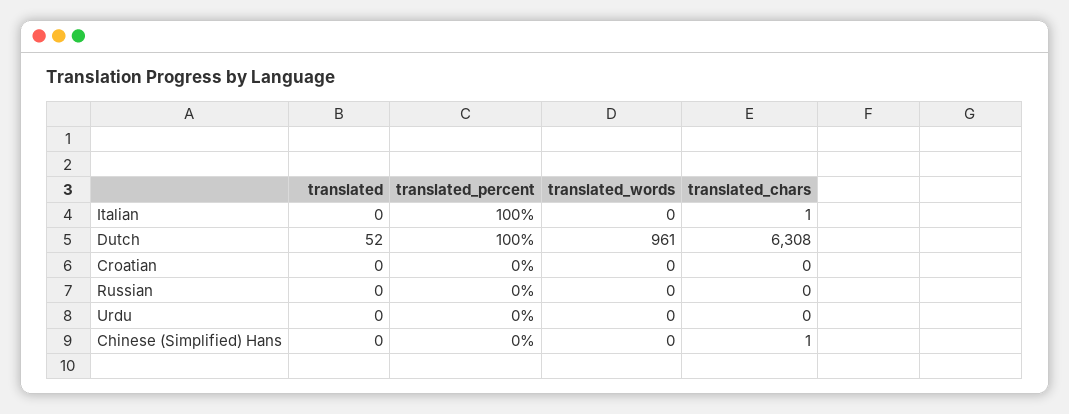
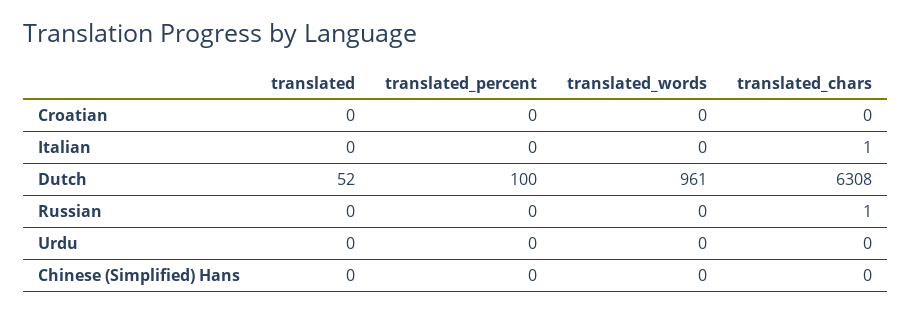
translated_percent, Italian: 100 -> 0
translated_chars, Russian: 0 -> 1
translated_chars, Chinese (Simplified) Hans: 1 -> 0

